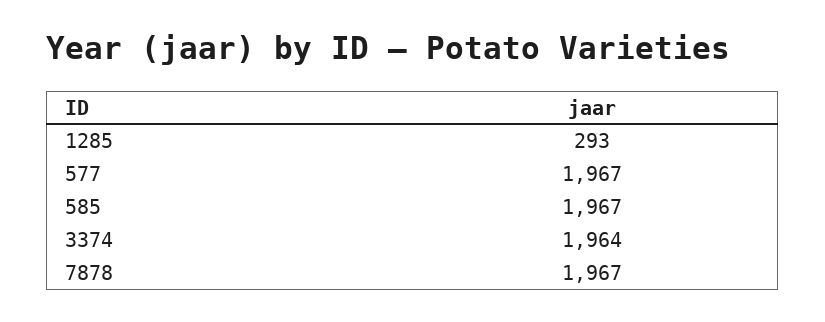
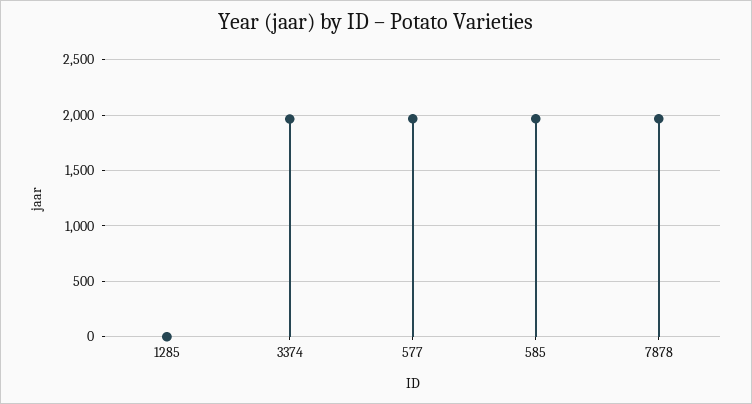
1285: 293 -> 0

